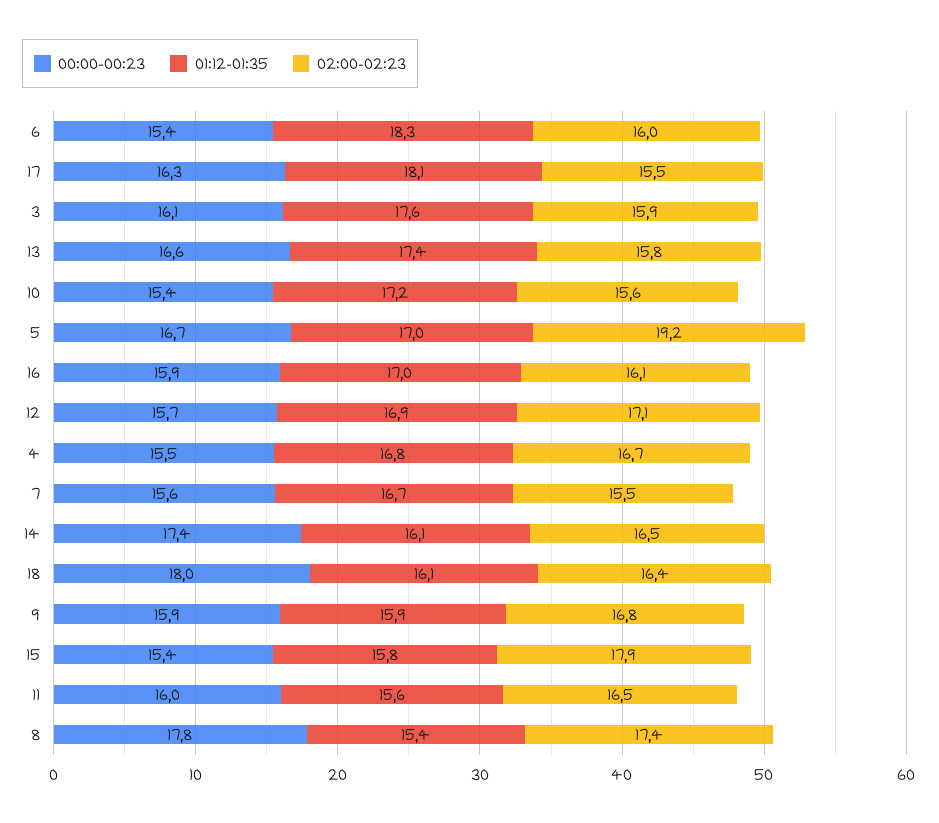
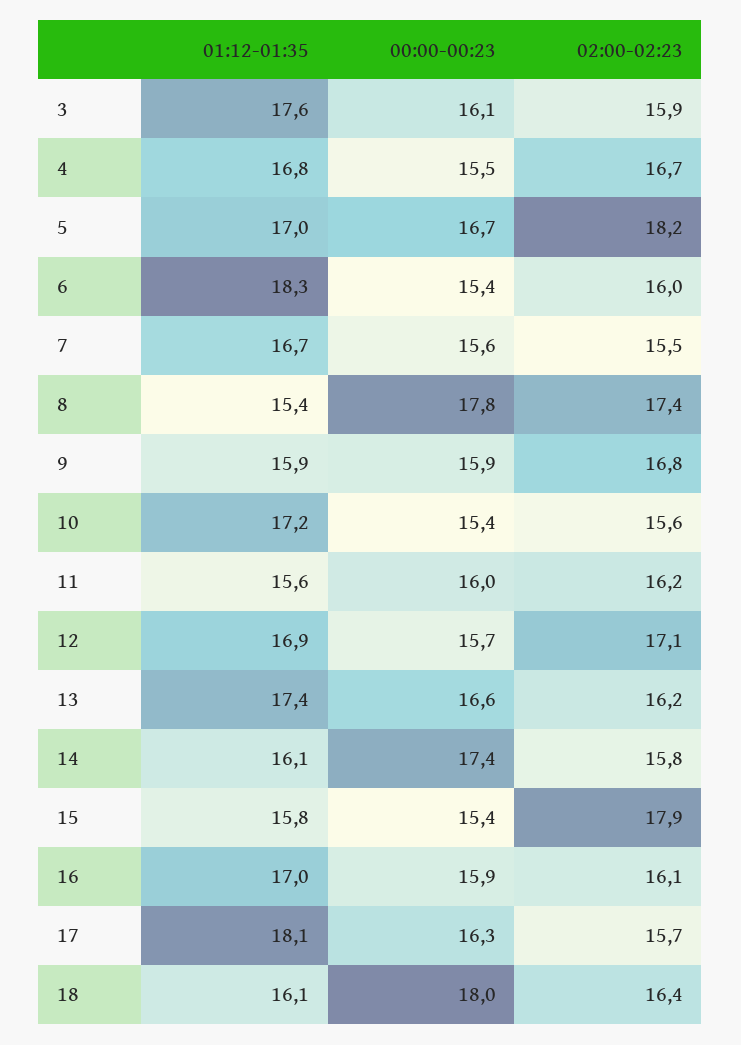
02:00-02:23, 17: 15.5 -> 15.7
02:00-02:23, 13: 15.8 -> 16.2
02:00-02:23, 5: 19.2 -> 18.2
02:00-02:23, 14: 16.5 -> 15.8
02:00-02:23, 11: 16.5 -> 16.2

